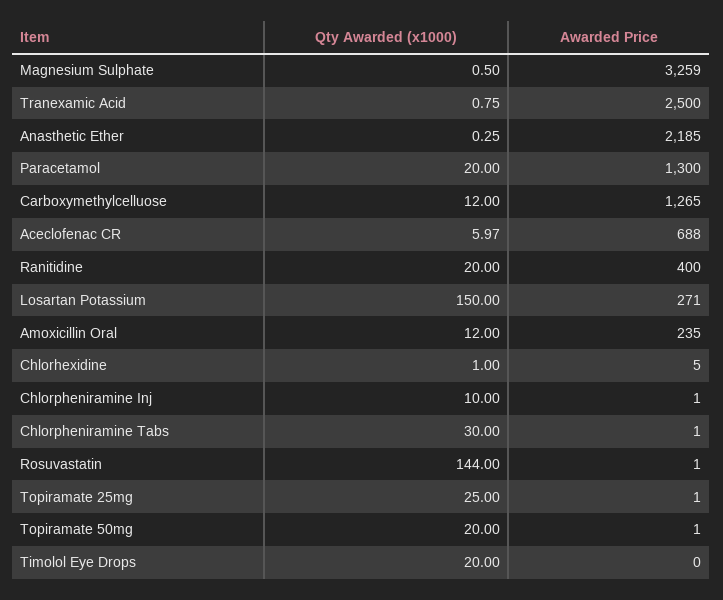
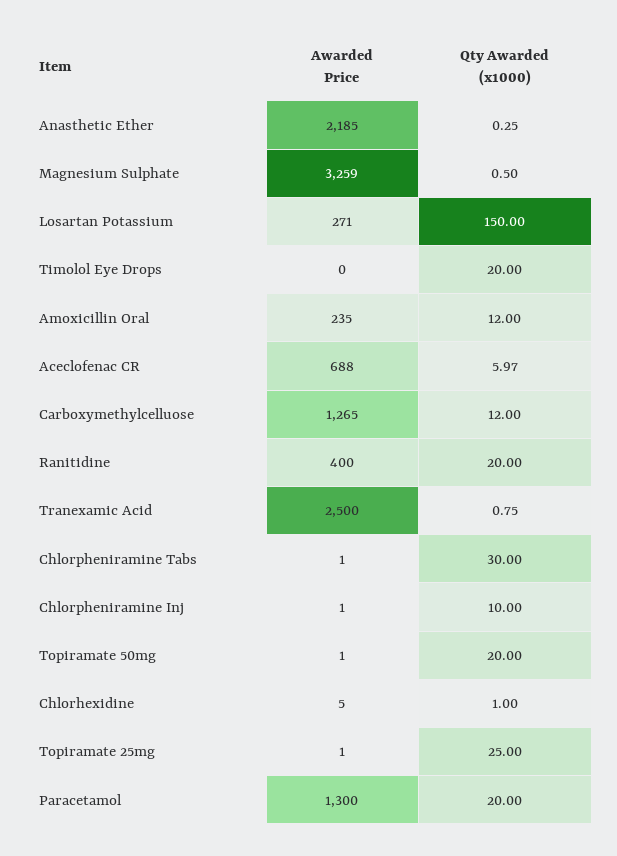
Qty Awarded (x1000), Rosuvastatin: 144 -> none
Awarded Price, Rosuvastatin: 1 -> none

